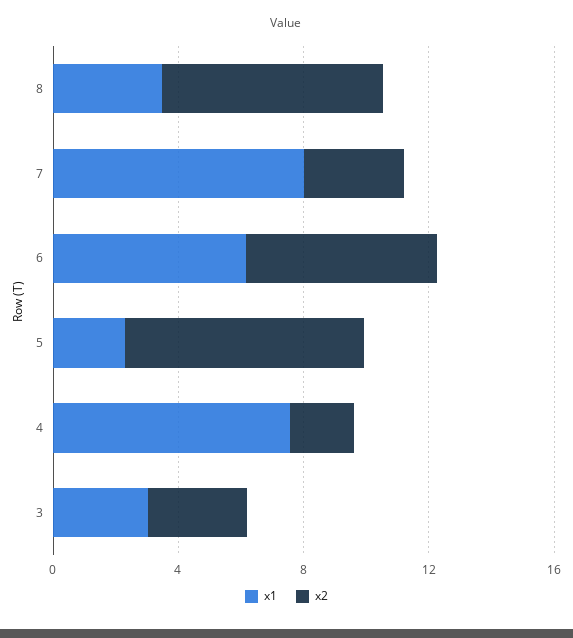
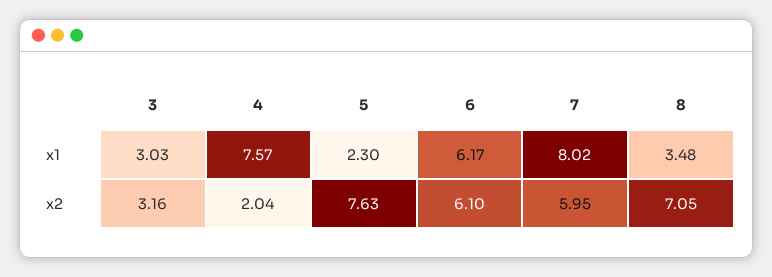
x2, 7: 3 -> 5.95

